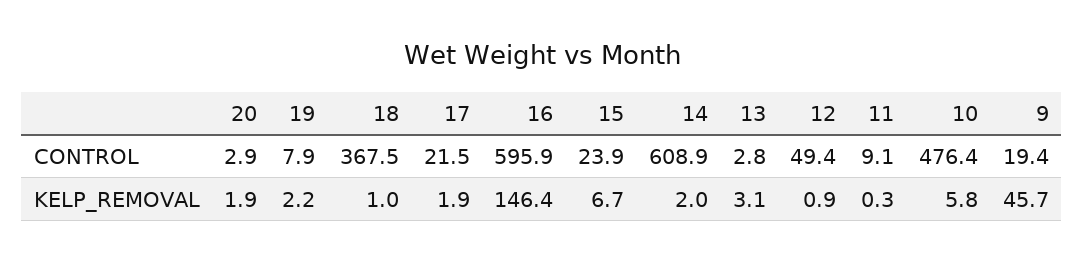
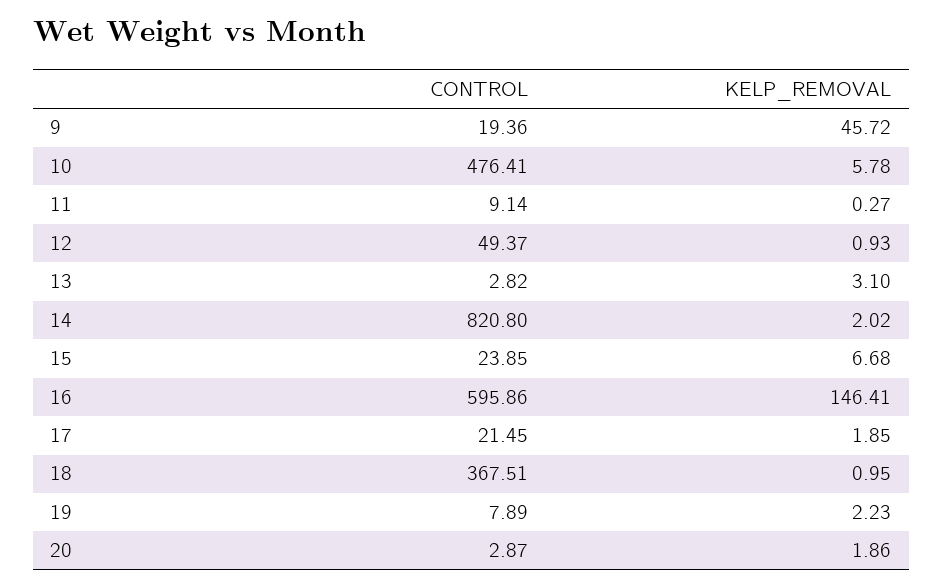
14, CONTROL: 608.9 -> 820.8

